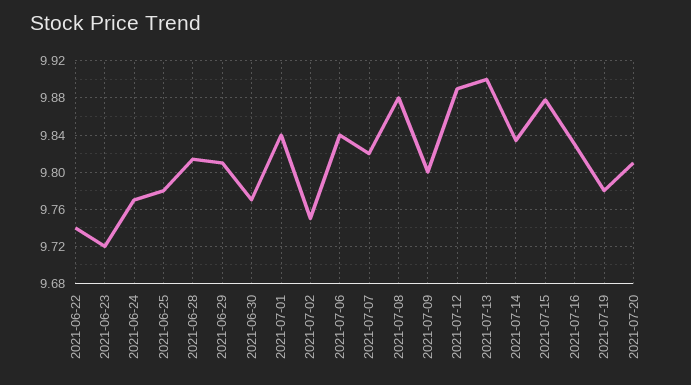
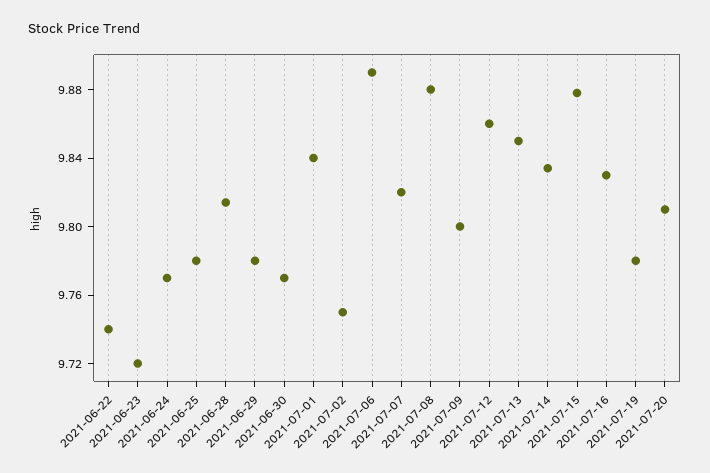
2021-06-29: 9.81 -> 9.78
2021-07-06: 9.84 -> 9.89
2021-07-12: 9.89 -> 9.86
2021-07-13: 9.9 -> 9.85

